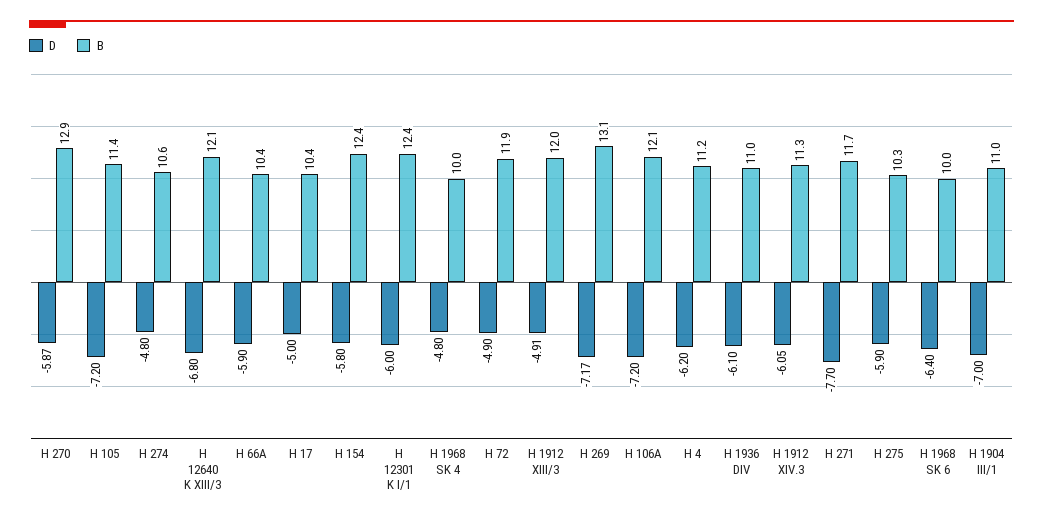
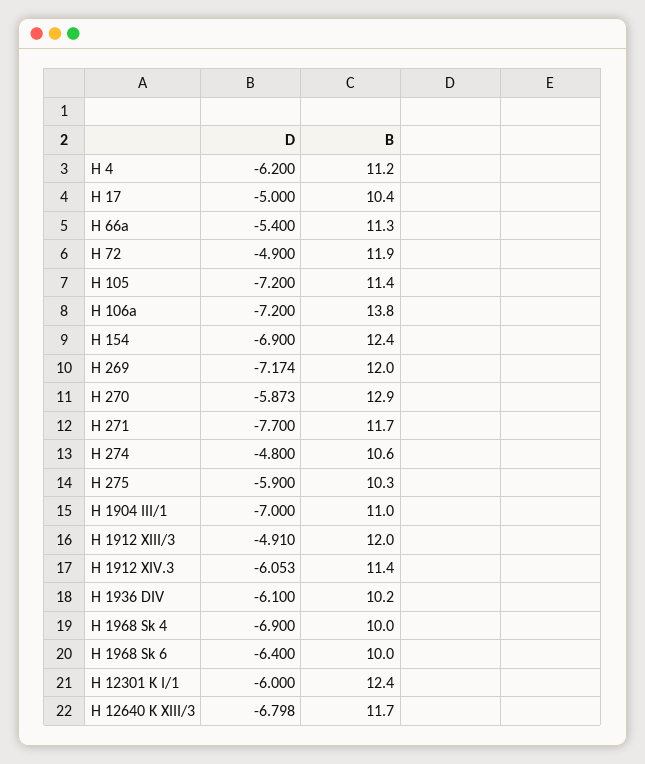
B, H 12640 K XIII/3: 12.1 -> 11.7
D, H 66A: -5.9 -> -5.4
B, H 66A: 10.4 -> 11.3
D, H 154: -5.8 -> -6.9
D, H 1968 SK 4: -4.8 -> -6.9
B, H 269: 13.1 -> 12
B, H 106A: 12.1 -> 13.8
B, H 1936 DIV: 11 -> 10.2
B, H 1912 XIV.3: 11.3 -> 11.4

